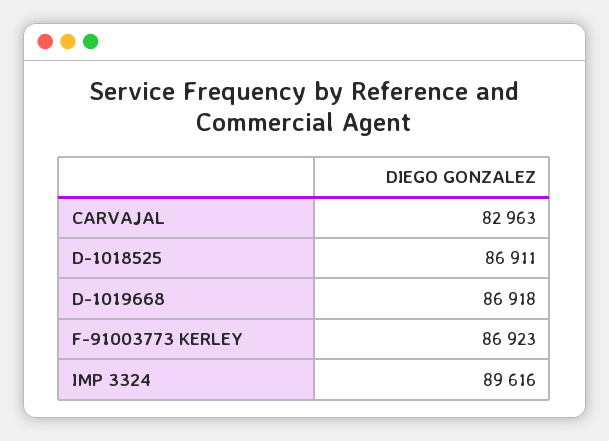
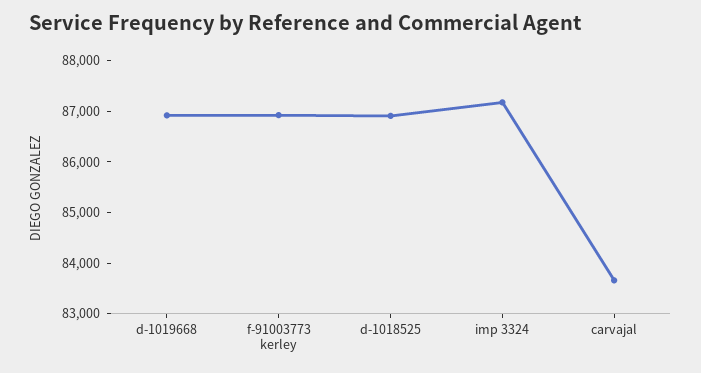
CARVAJAL: 82963 -> 83600
IMP 3324: 89616 -> 87200

